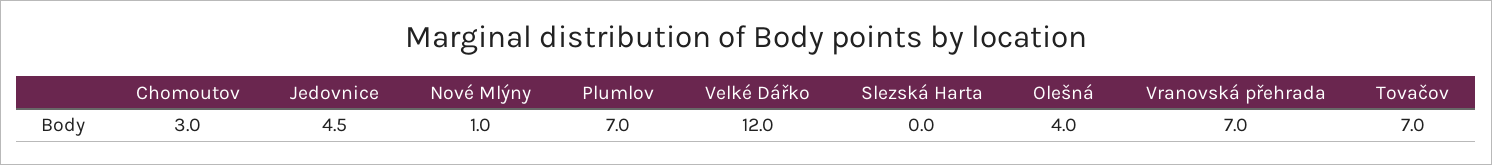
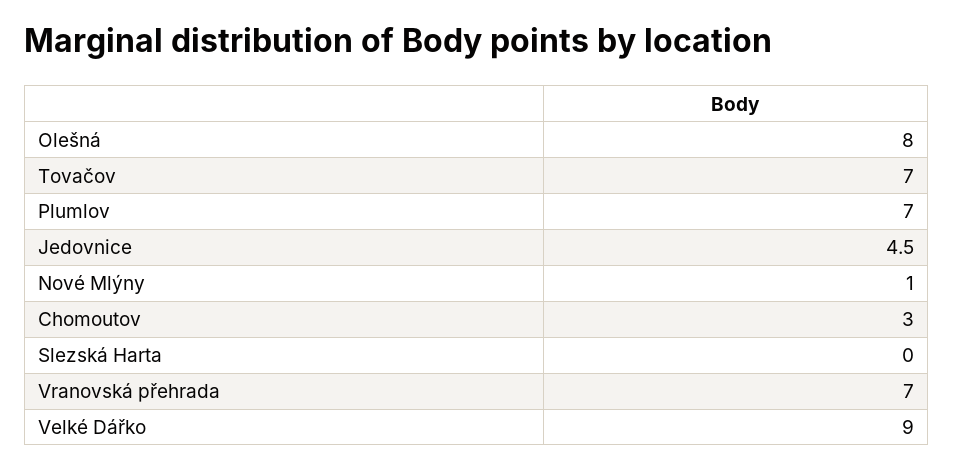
Velké Dářko: 12 -> 9
Olešná: 4 -> 8

